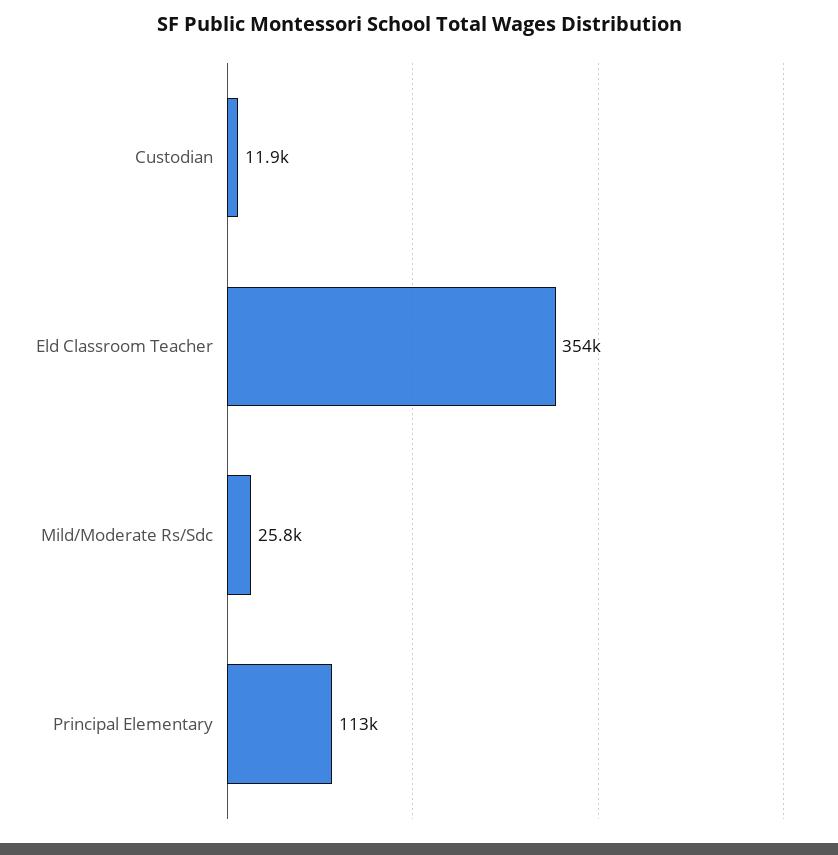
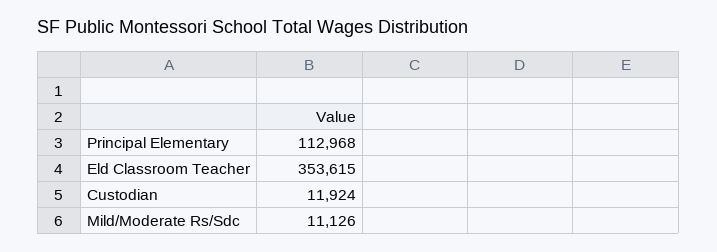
Mild/Moderate Rs/Sdc: 25800 -> 11126

